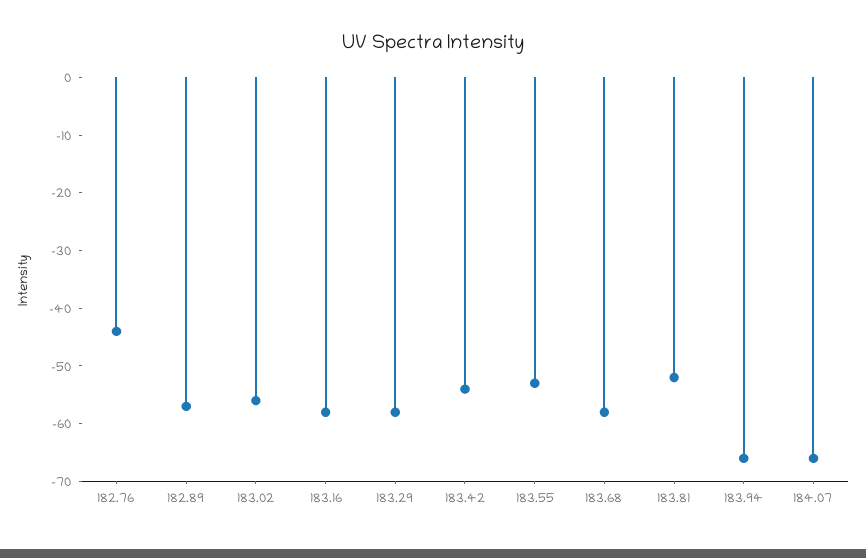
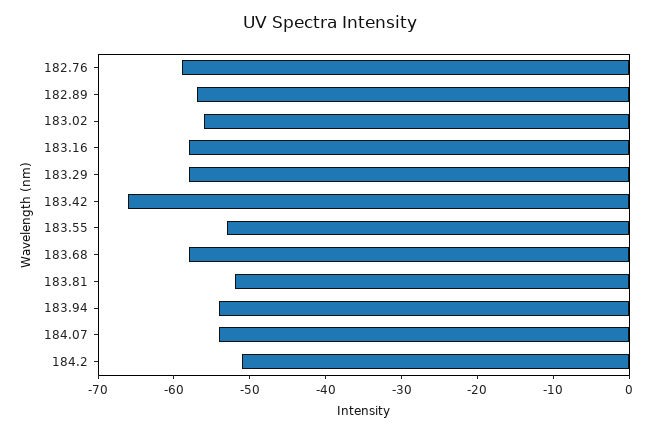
182.76: -45 -> -60
183.42: -55 -> -65
183.94: -65 -> -55
184.07: -65 -> -55
184.2: none -> -50

